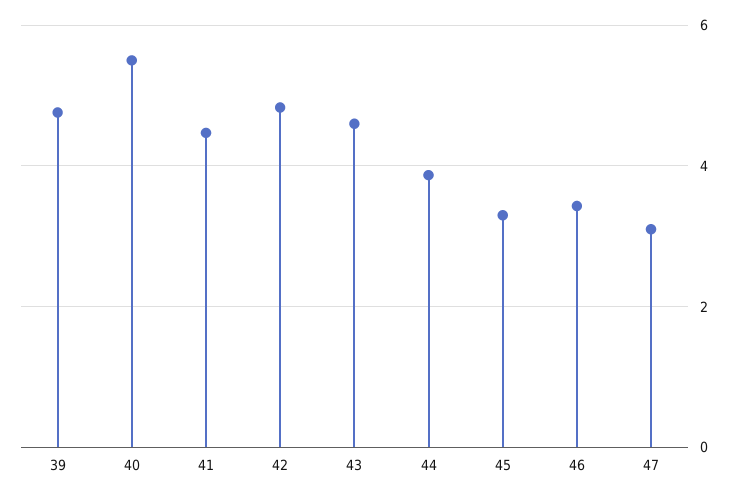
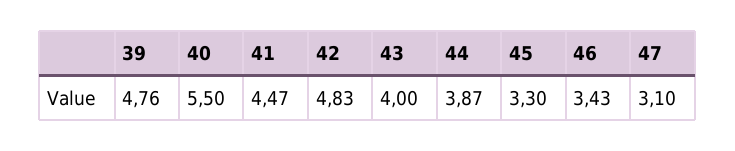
43: 4.6 -> 4

